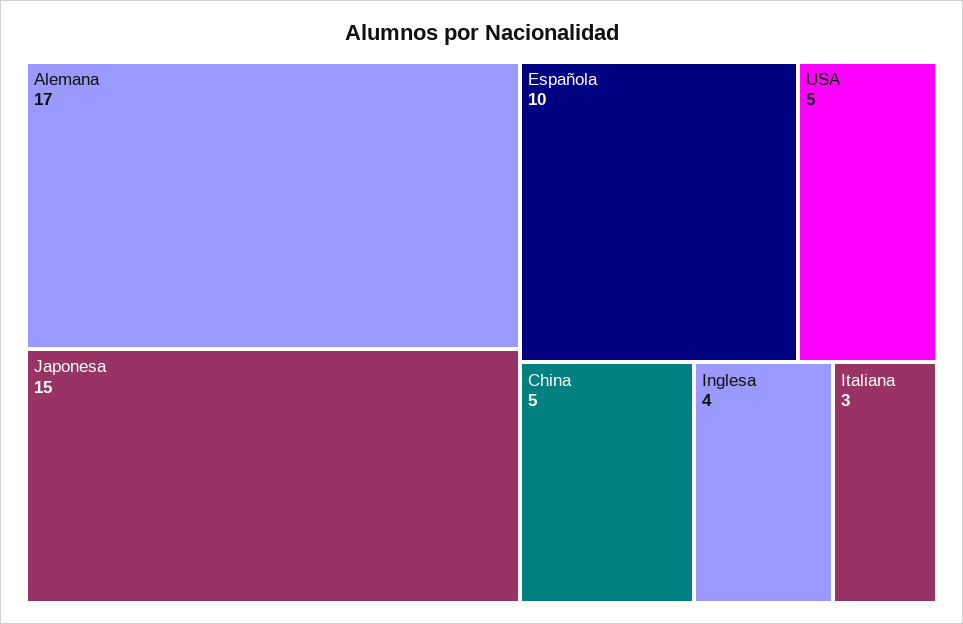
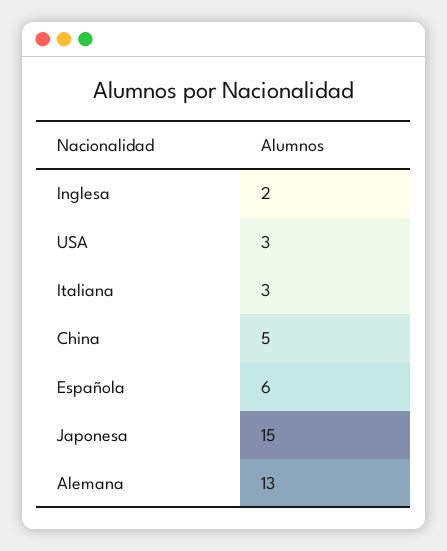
Alemana: 17 -> 13
Española: 10 -> 6
USA: 5 -> 3
Inglesa: 4 -> 2

